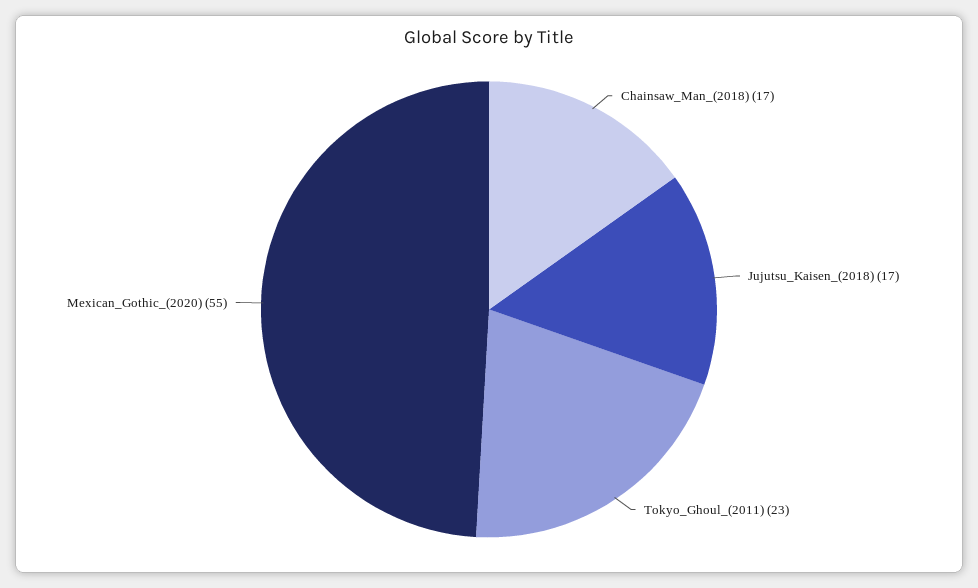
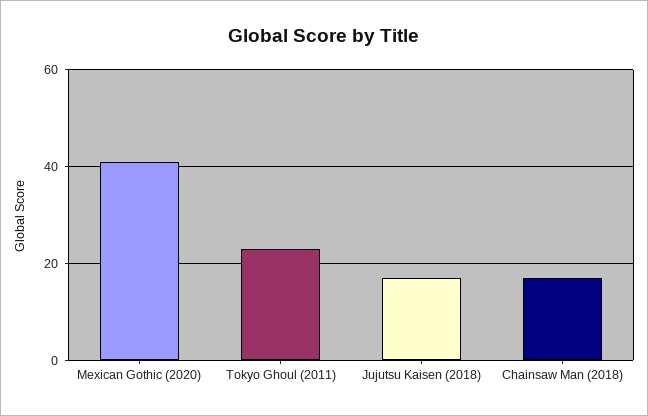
Mexican_Gothic_(2020): 55 -> 40

